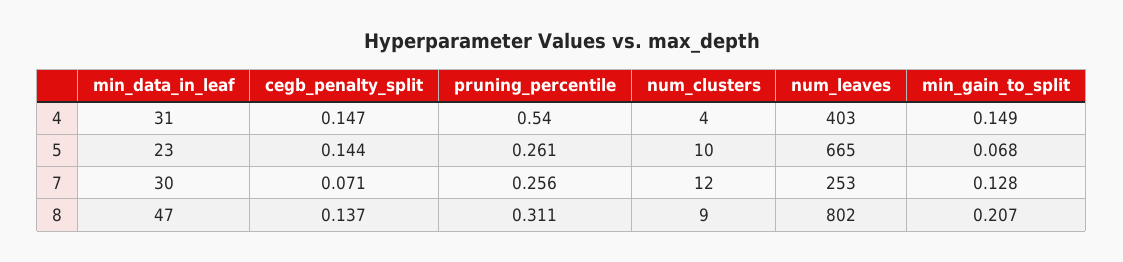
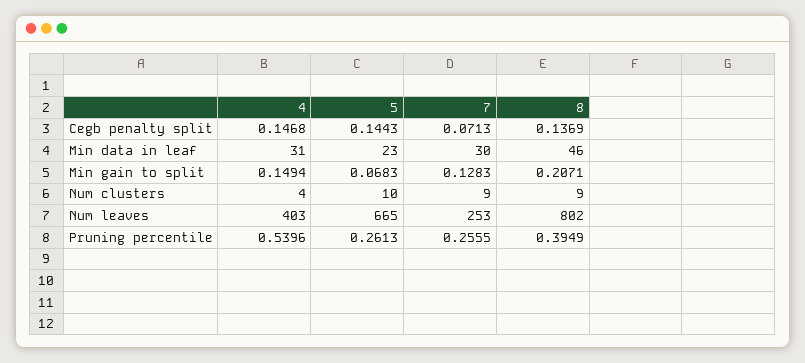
num_clusters, 7: 12 -> 9
min_data_in_leaf, 8: 47 -> 46
pruning_percentile, 8: 0.311 -> 0.3949

